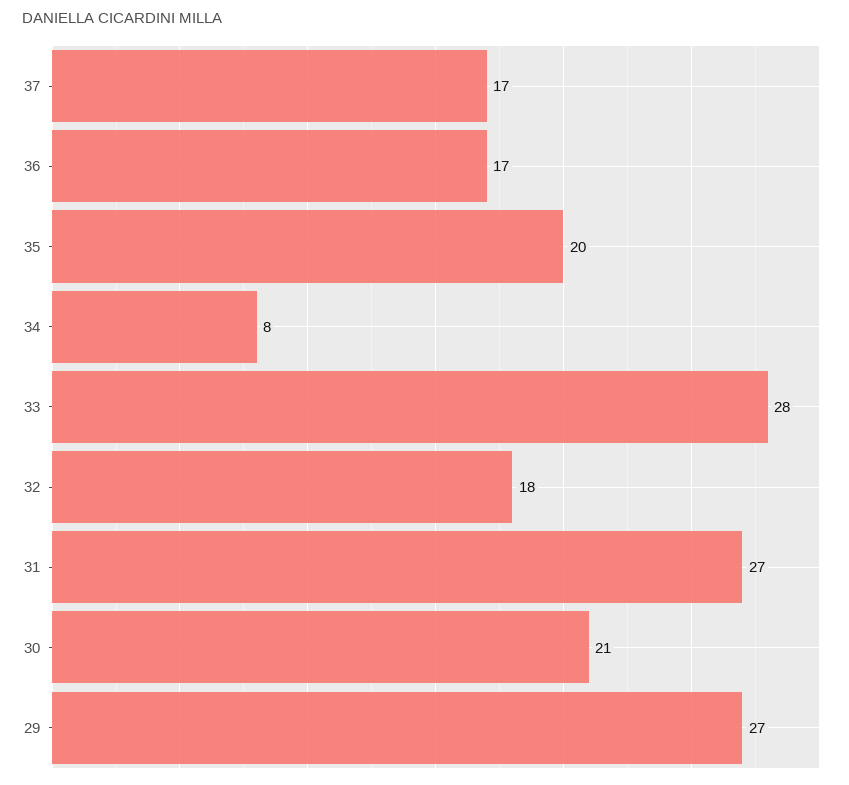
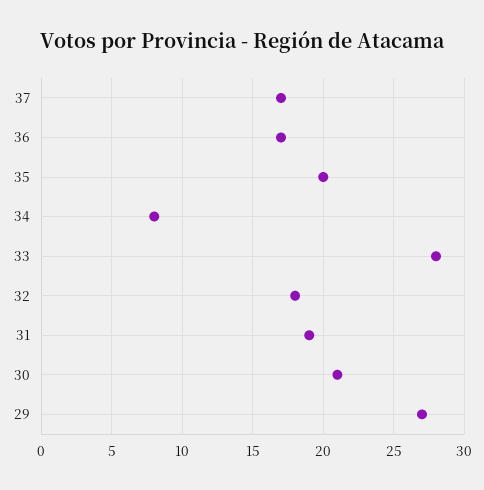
31: 27 -> 19

